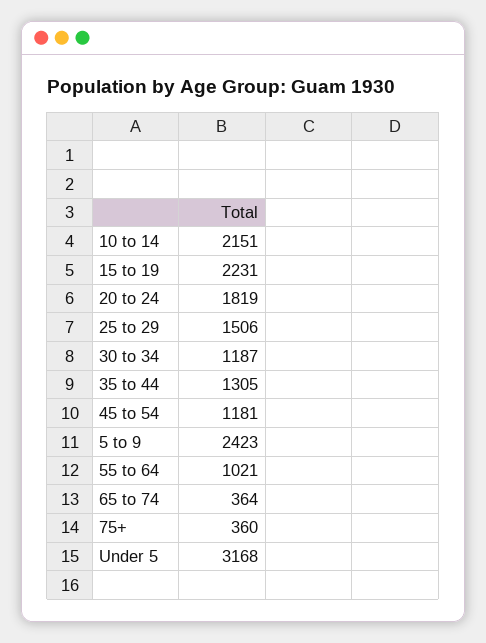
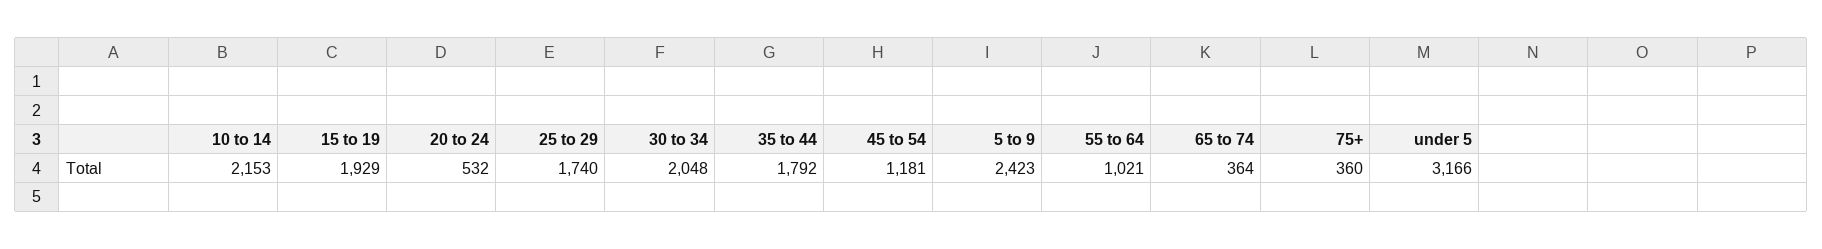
10 to 14: 2151 -> 2153
15 to 19: 2231 -> 1929
20 to 24: 1819 -> 532
25 to 29: 1506 -> 1740
30 to 34: 1187 -> 2048
35 to 44: 1305 -> 1792
Under 5: 3168 -> 3166

